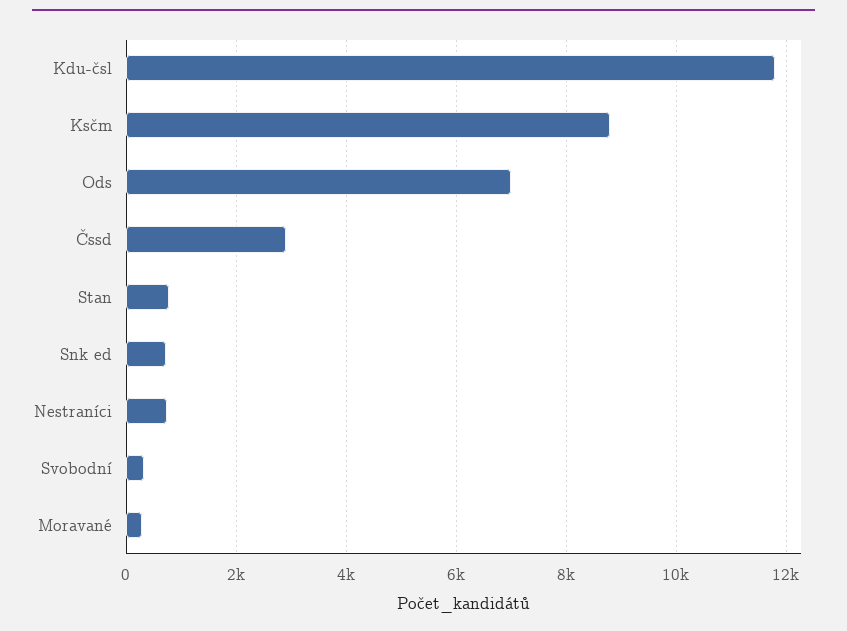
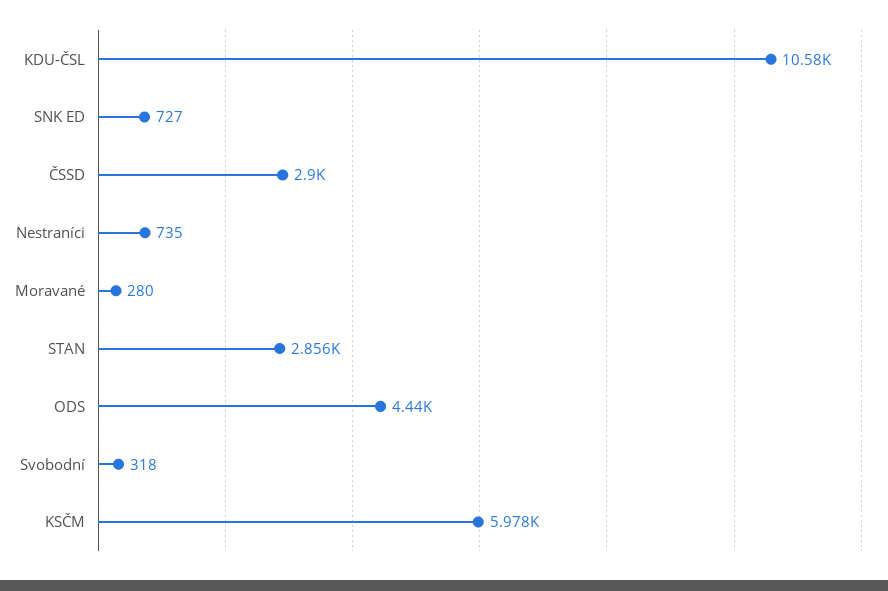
Kdu-čsl: 11800 -> 10580
Ksčm: 8800 -> 5978
Ods: 7000 -> 4440
Stan: 800 -> 2856

